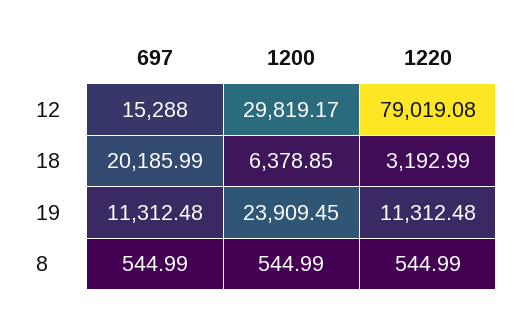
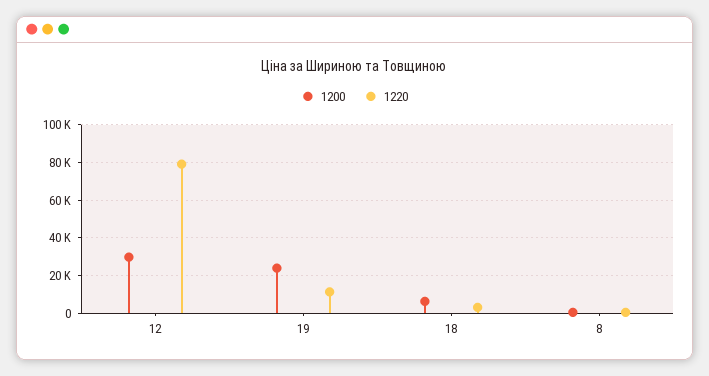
697, 12: 15288 -> none
697, 18: 20185.99 -> none
697, 19: 11312.48 -> none
697, 8: 544.99 -> none

